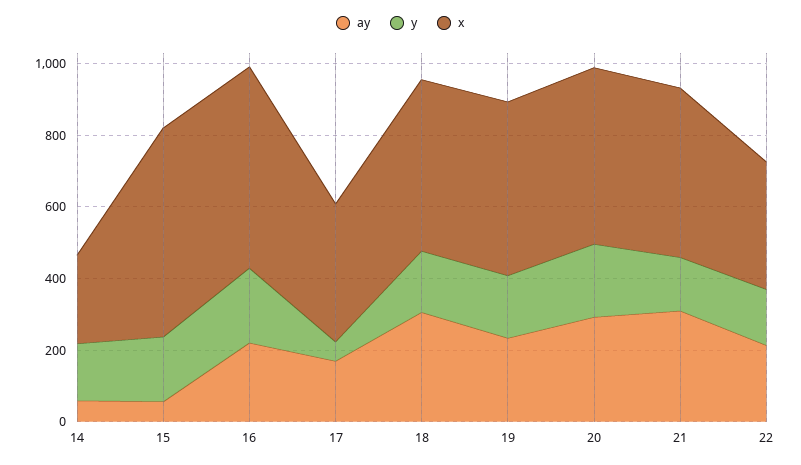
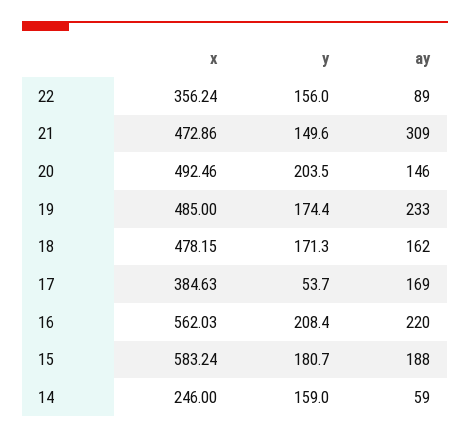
ay, 15: 50 -> 188
ay, 18: 300 -> 162
ay, 20: 300 -> 146
ay, 22: 200 -> 89

